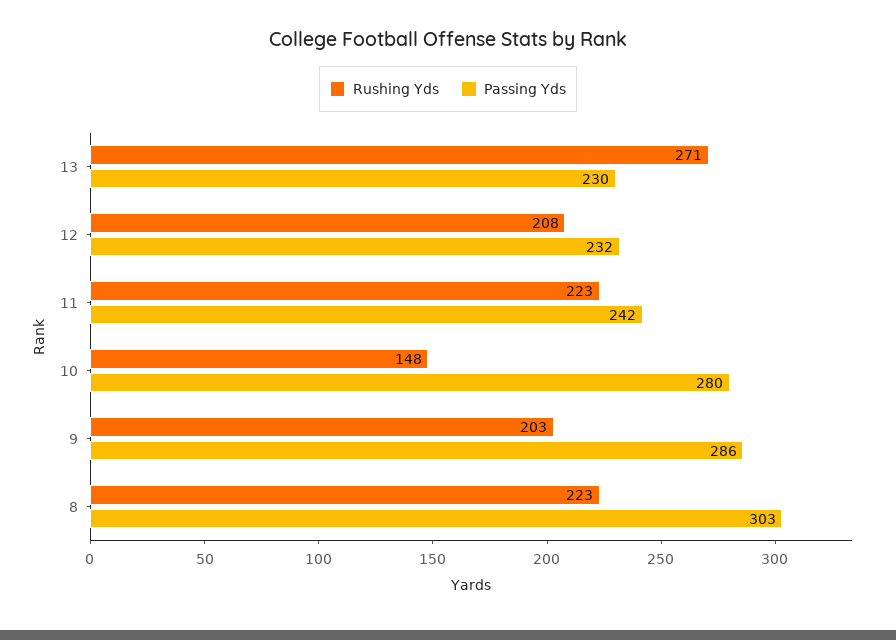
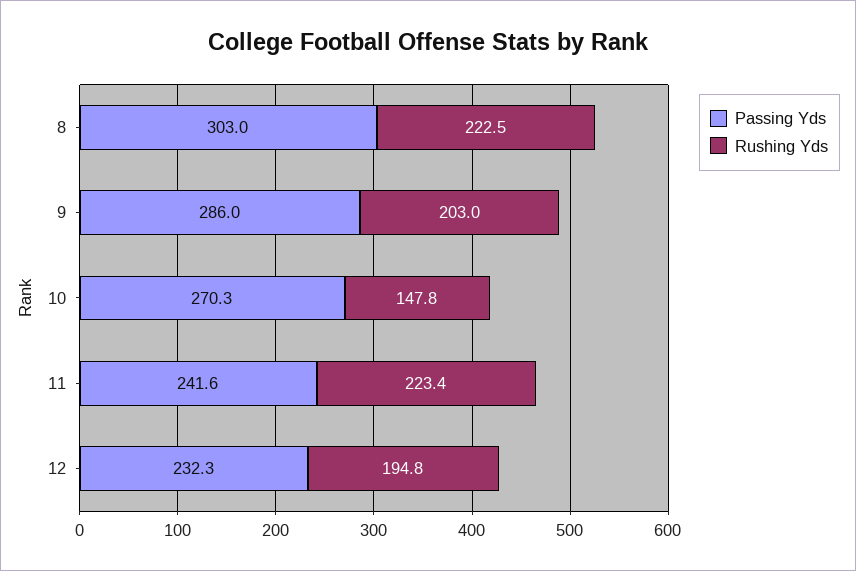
Rushing Yds, 13: 271 -> none
Passing Yds, 13: 230 -> none
Rushing Yds, 12: 208 -> 194.8
Passing Yds, 10: 280 -> 270.3

